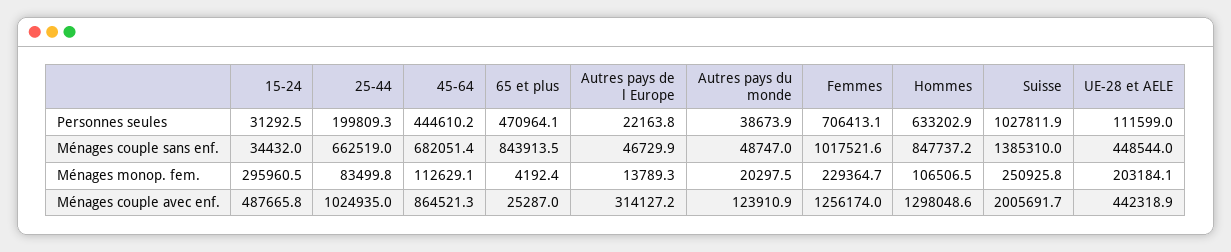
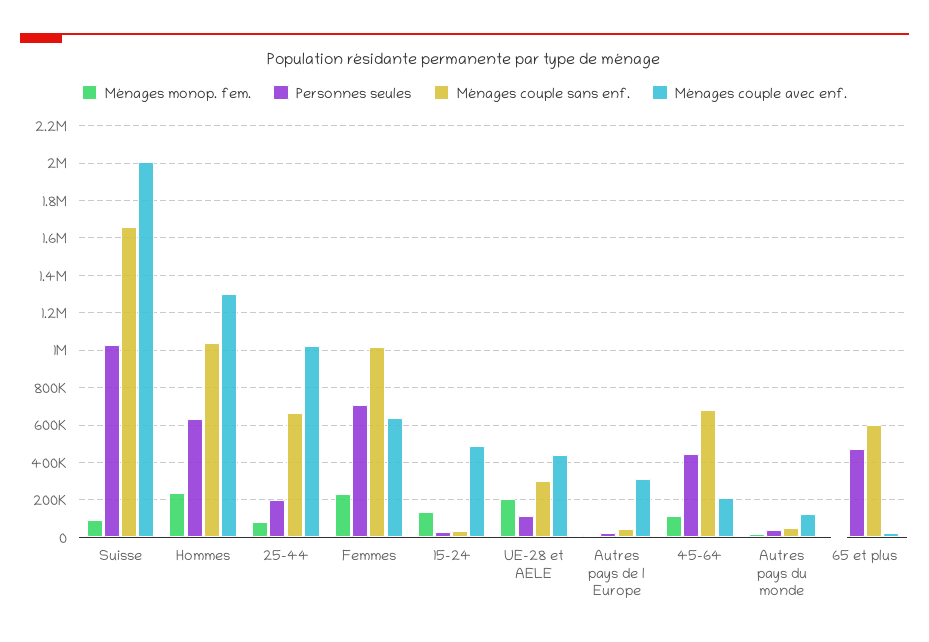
Ménages couple sans enf., 65 et plus: 843913.5 -> 600000
Ménages couple sans enf., Hommes: 847737.2 -> 1050000
Ménages couple sans enf., Suisse: 1385310 -> 1650000
Ménages couple sans enf., UE-28 et AELE: 448544 -> 300000
Ménages monop. fem., 15-24: 295960.5 -> 150000
Ménages monop. fem., Hommes: 106506.5 -> 250000
Ménages monop. fem., Suisse: 250925.8 -> 100000
Ménages couple avec enf., 45-64: 864521.3 -> 200000
Ménages couple avec enf., Femmes: 1256174 -> 650000

